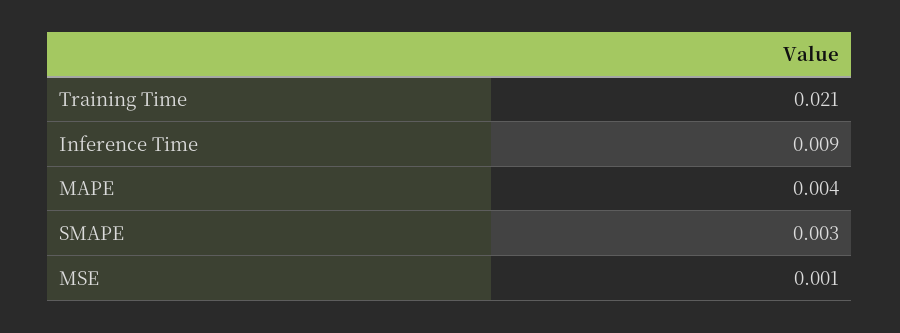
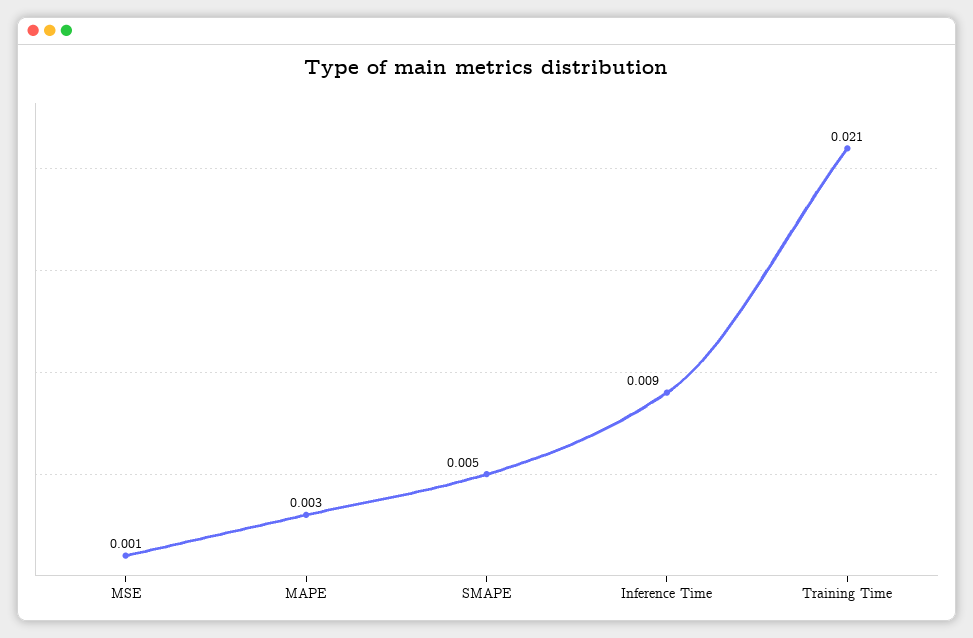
MAPE: 0.004 -> 0.003
SMAPE: 0.003 -> 0.005

